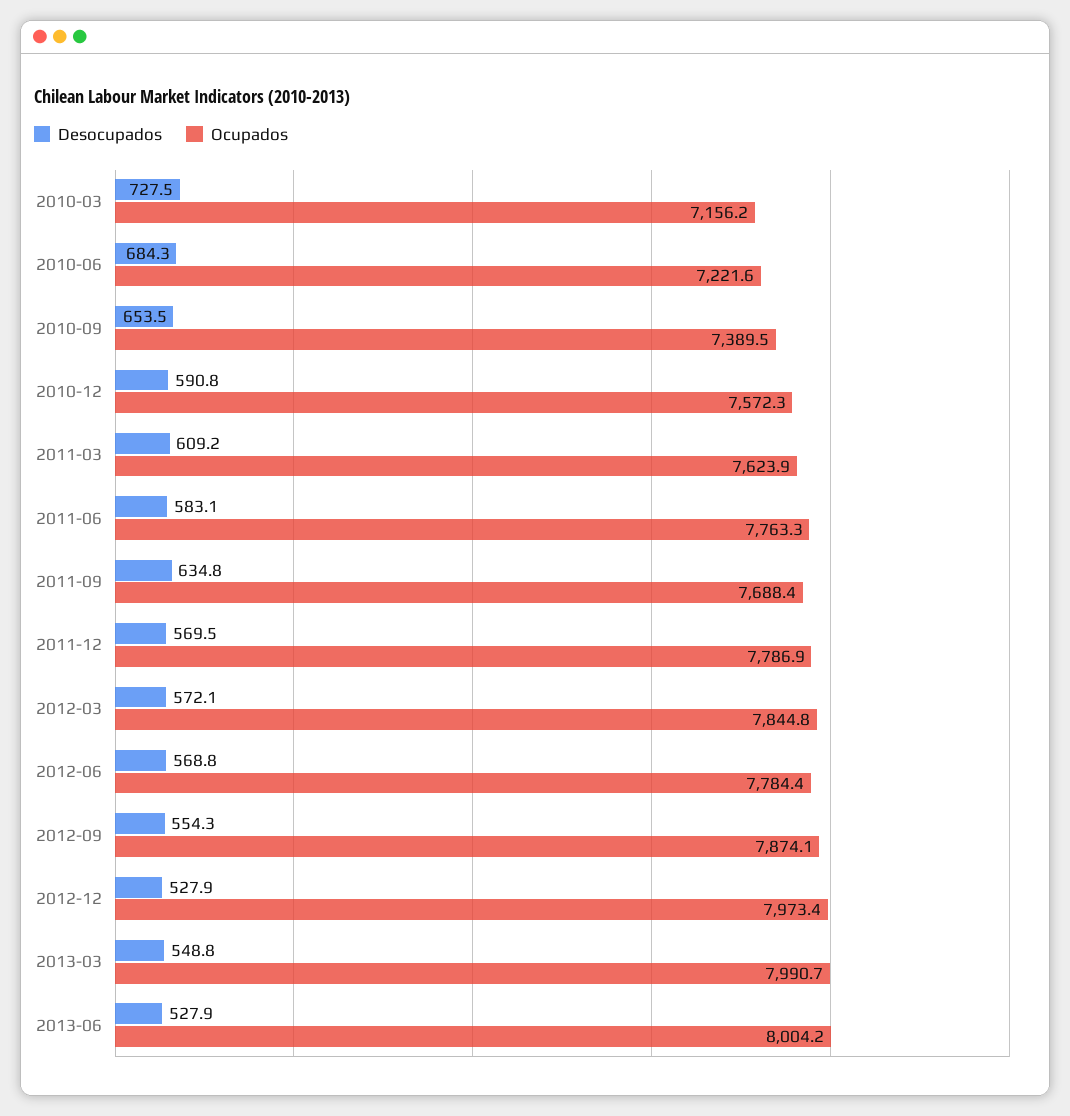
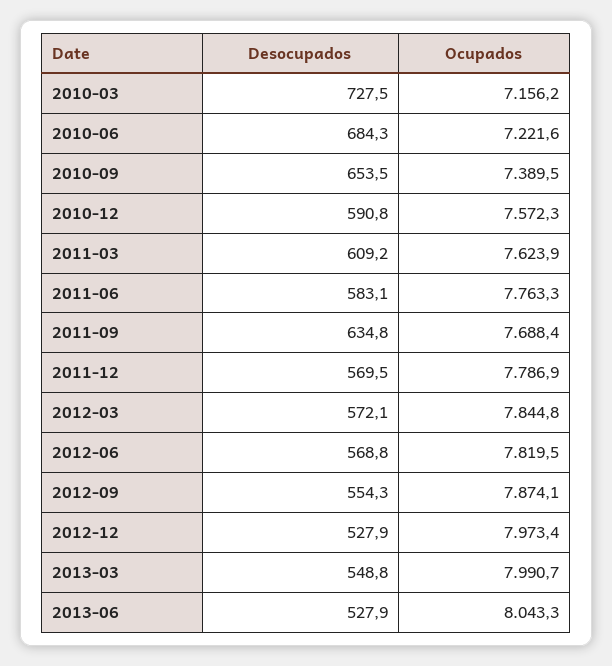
Ocupados, 2012-06: 7784.4 -> 7819.5
Ocupados, 2013-06: 8004.2 -> 8043.3

